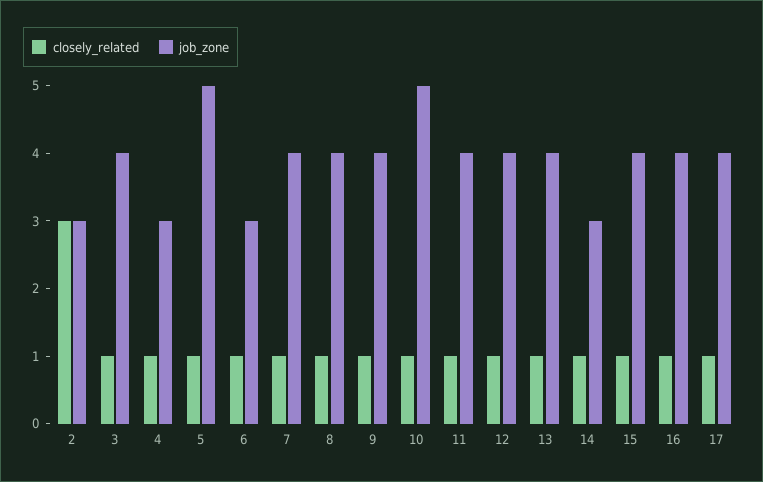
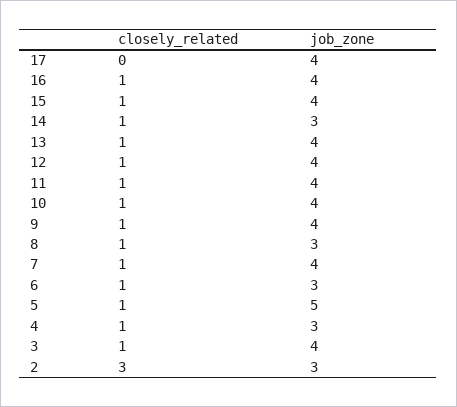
job_zone, 8: 4 -> 3
job_zone, 10: 5 -> 4
closely_related, 17: 1 -> 0

